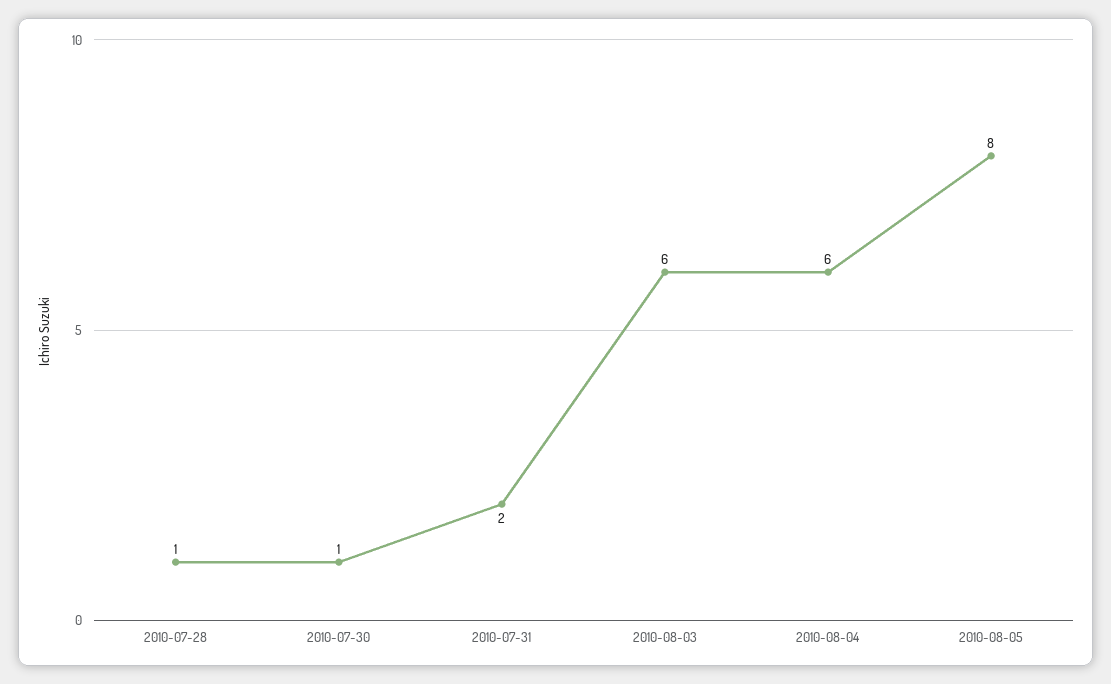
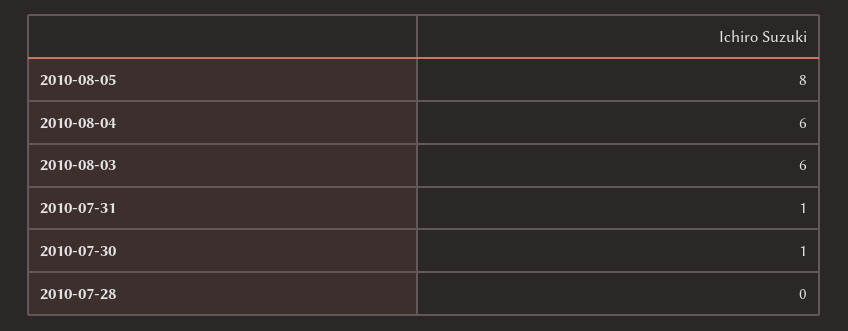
2010-07-28: 1 -> 0
2010-07-31: 2 -> 1

